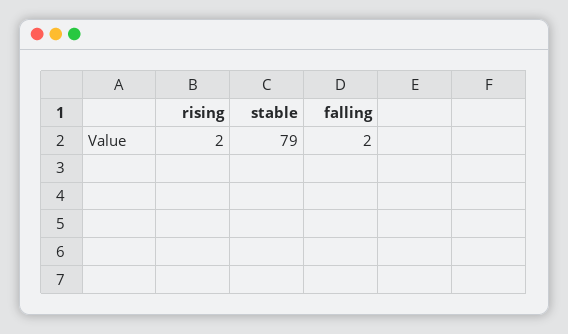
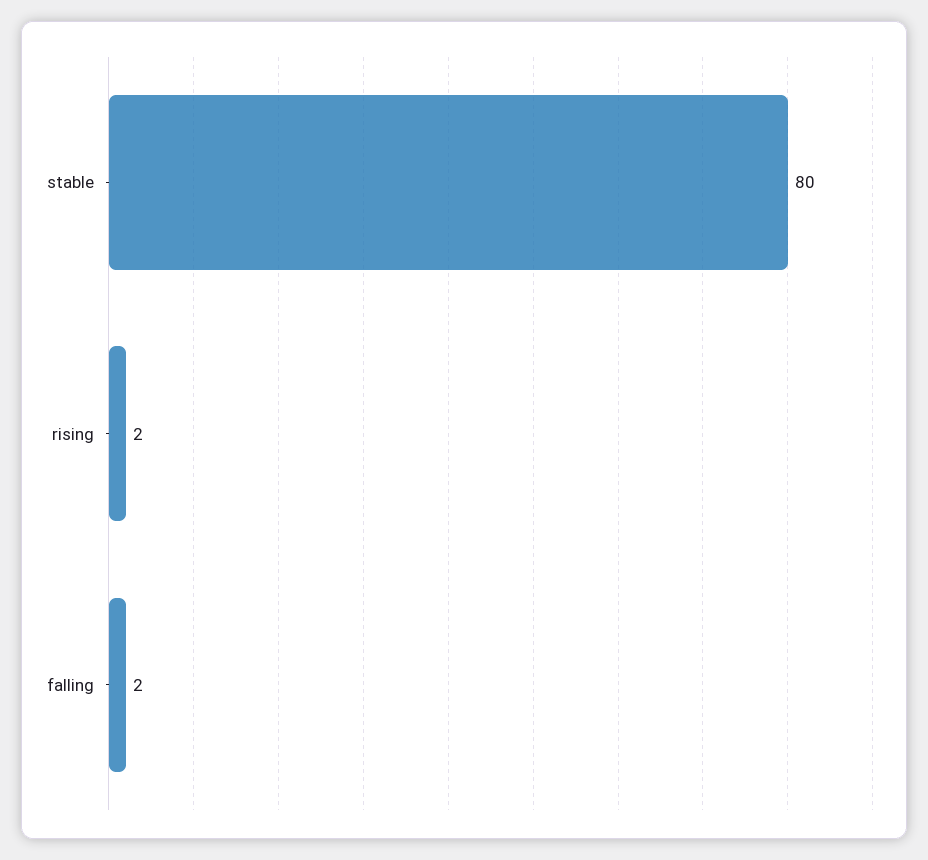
stable: 79 -> 80

